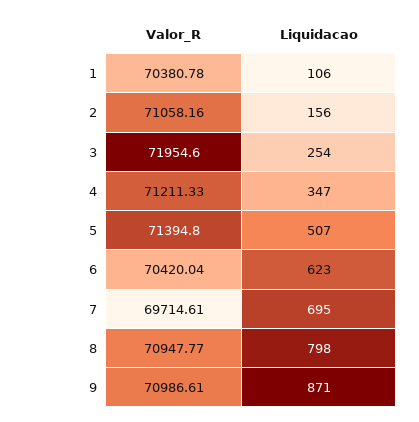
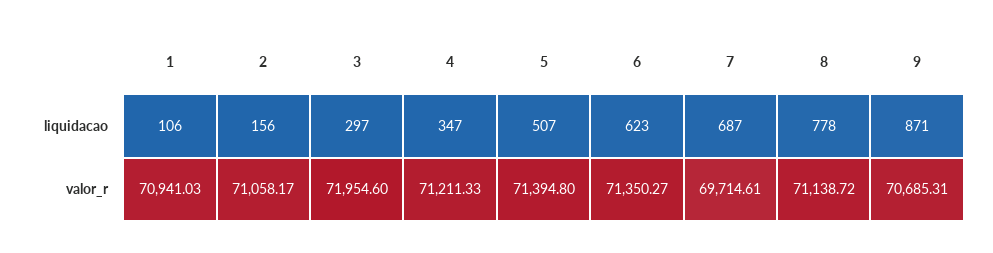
Valor_R, 1: 70380.78 -> 70941.03
Valor_R, 2: 71058.16 -> 71058.17
Liquidacao, 3: 254 -> 297
Valor_R, 6: 70420.04 -> 71350.27
Liquidacao, 7: 695 -> 687
Valor_R, 8: 70947.77 -> 71138.72
Liquidacao, 8: 798 -> 778
Valor_R, 9: 70986.61 -> 70685.31

